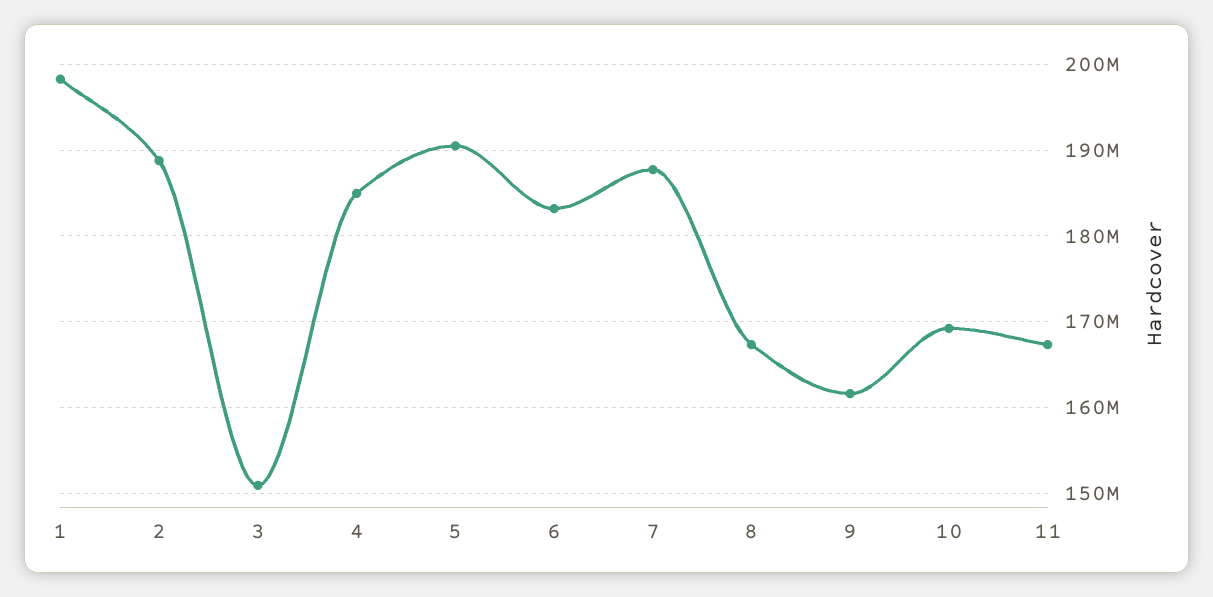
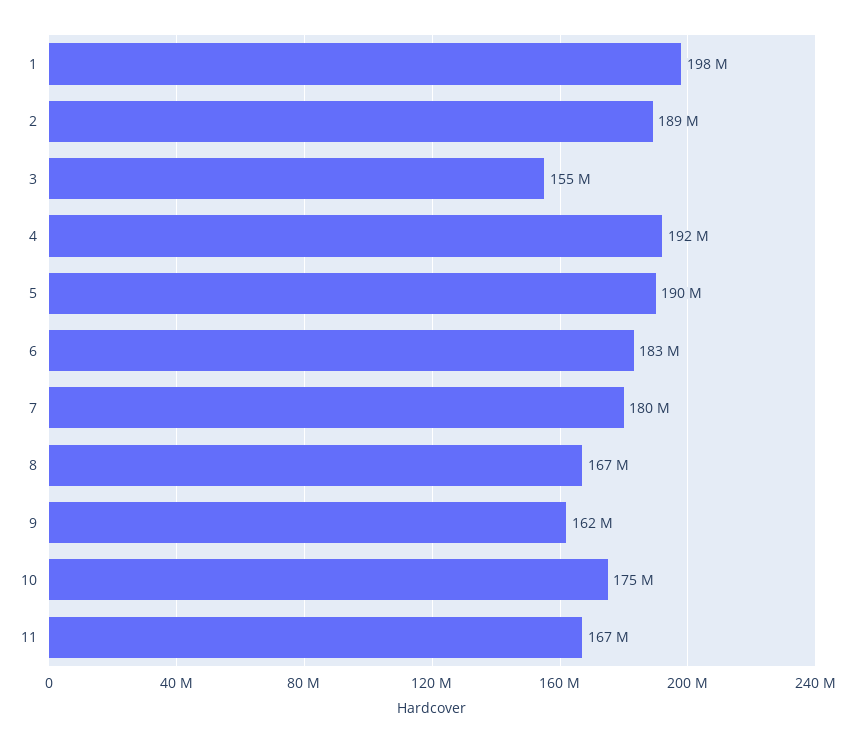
3: 151000000 -> 155000000
4: 185000000 -> 192000000
7: 188000000 -> 180000000
10: 169000000 -> 175000000

